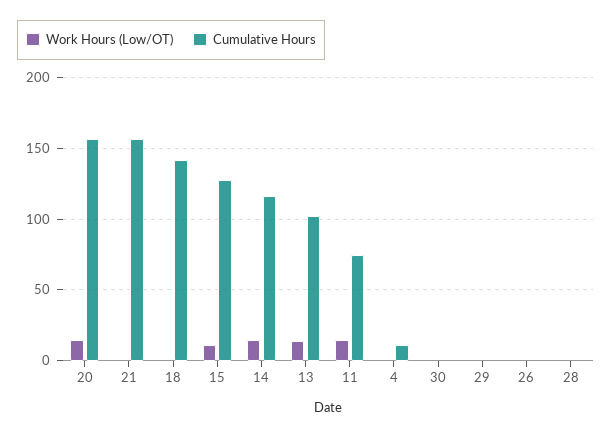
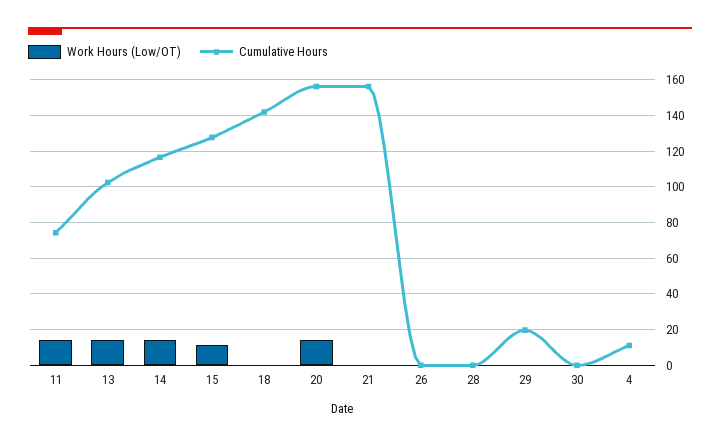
Cumulative Hours, 29: 0 -> 20

